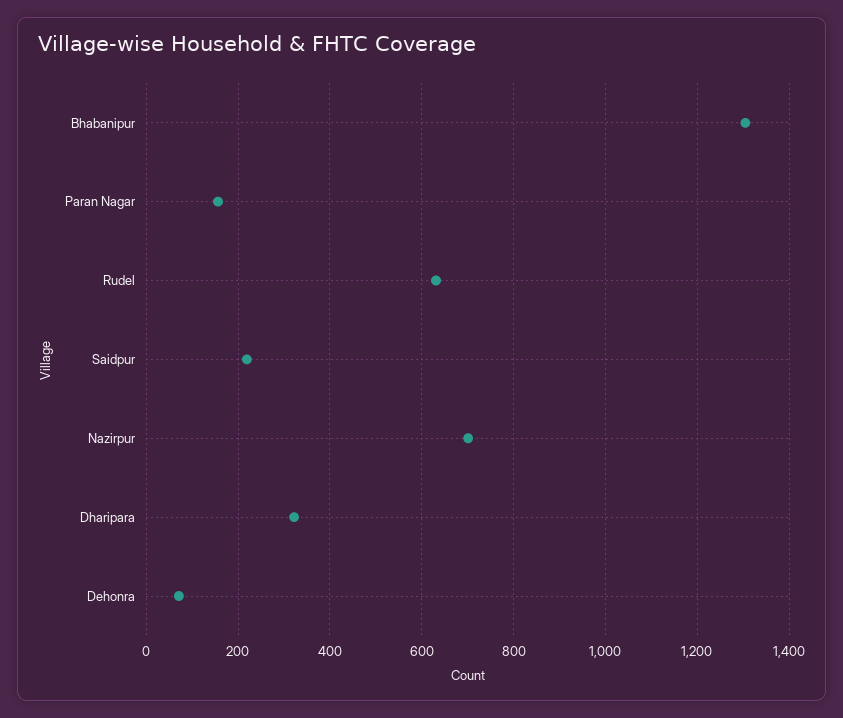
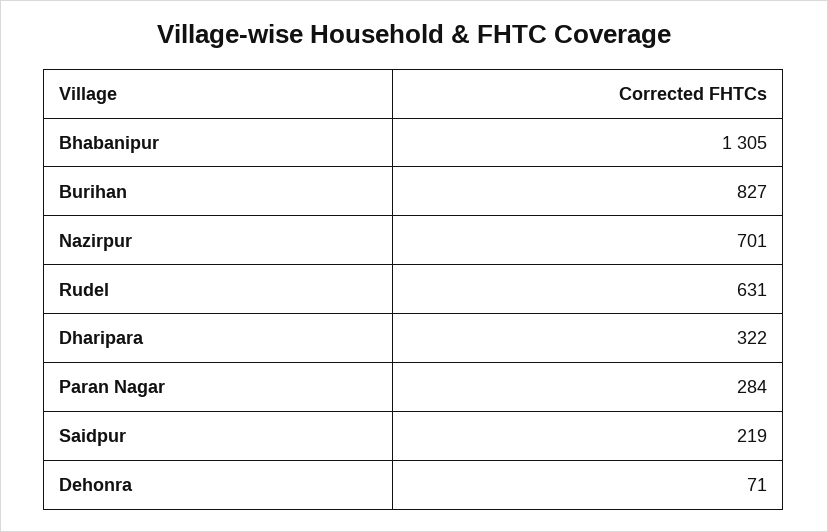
Paran Nagar: 160 -> 284
Burihan: none -> 827

